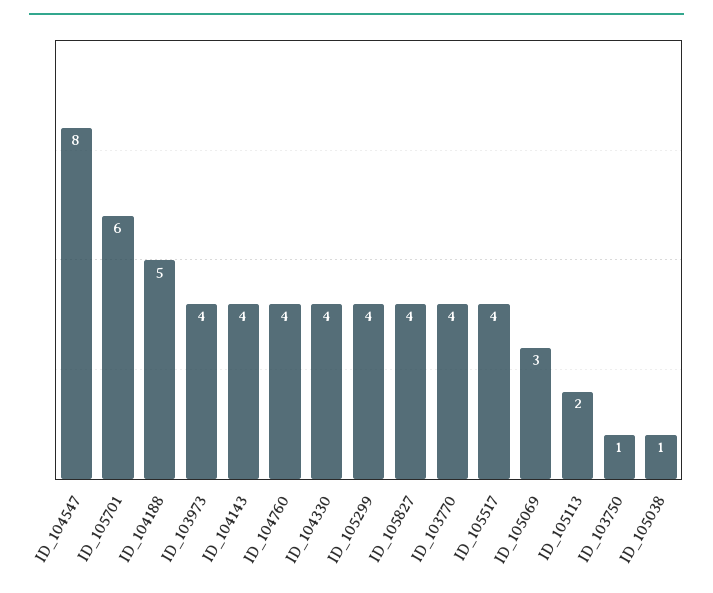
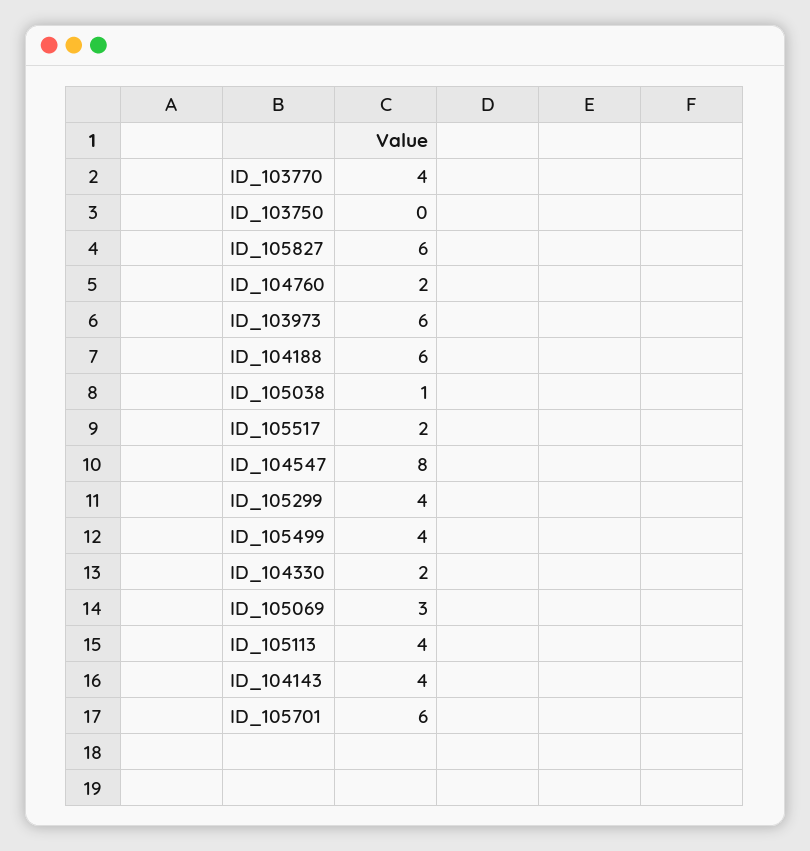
ID_104188: 5 -> 6
ID_103973: 4 -> 6
ID_104760: 4 -> 2
ID_104330: 4 -> 2
ID_105827: 4 -> 6
ID_105517: 4 -> 2
ID_105113: 2 -> 4
ID_103750: 1 -> 0
ID_105499: none -> 4

